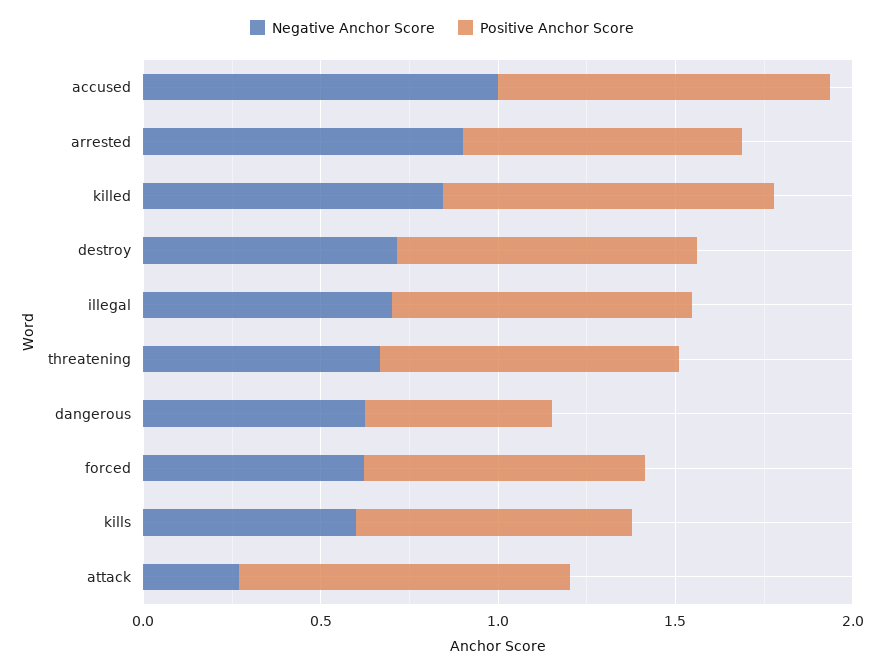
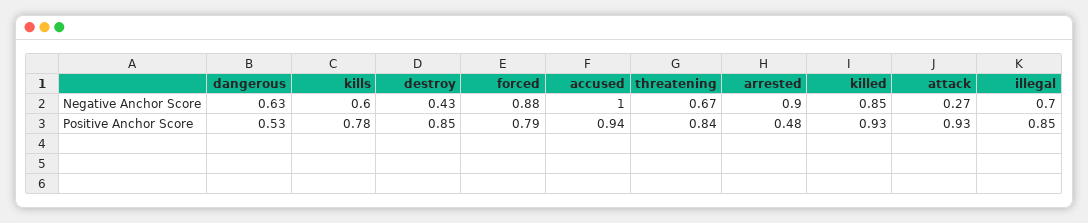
Positive Anchor Score, arrested: 0.8 -> 0.48
Negative Anchor Score, destroy: 0.7 -> 0.43
Negative Anchor Score, forced: 0.6 -> 0.88

